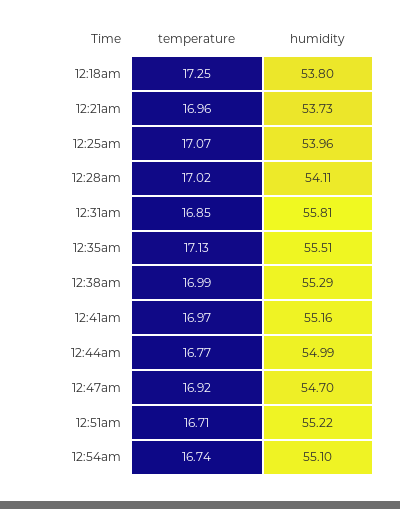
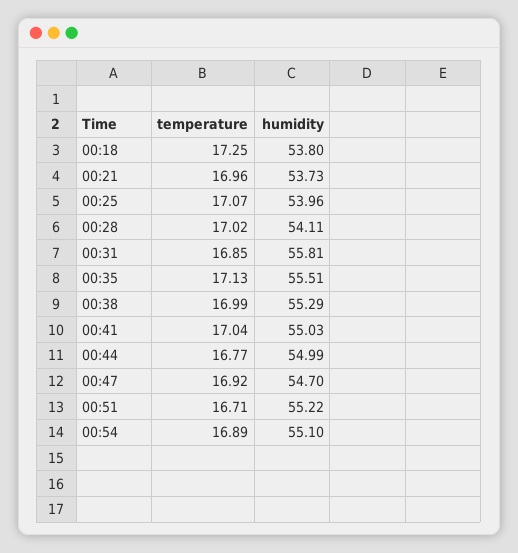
temperature, 12:41am: 16.97 -> 17.04
humidity, 12:41am: 55.16 -> 55.03
temperature, 12:54am: 16.74 -> 16.89

